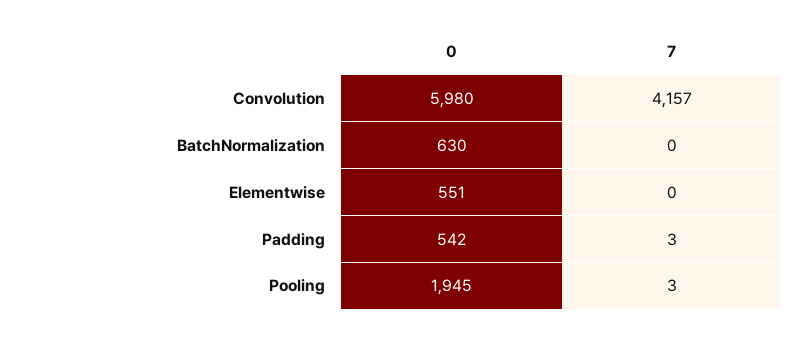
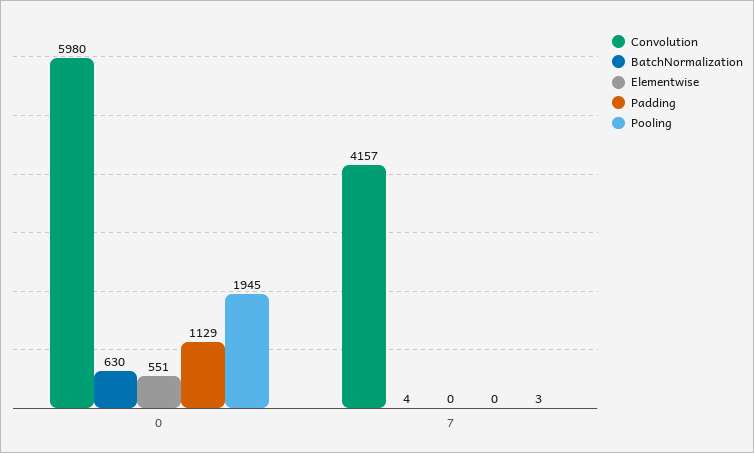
BatchNormalization, 7: 0 -> 4
Padding, 0: 542 -> 1129
Padding, 7: 3 -> 0

